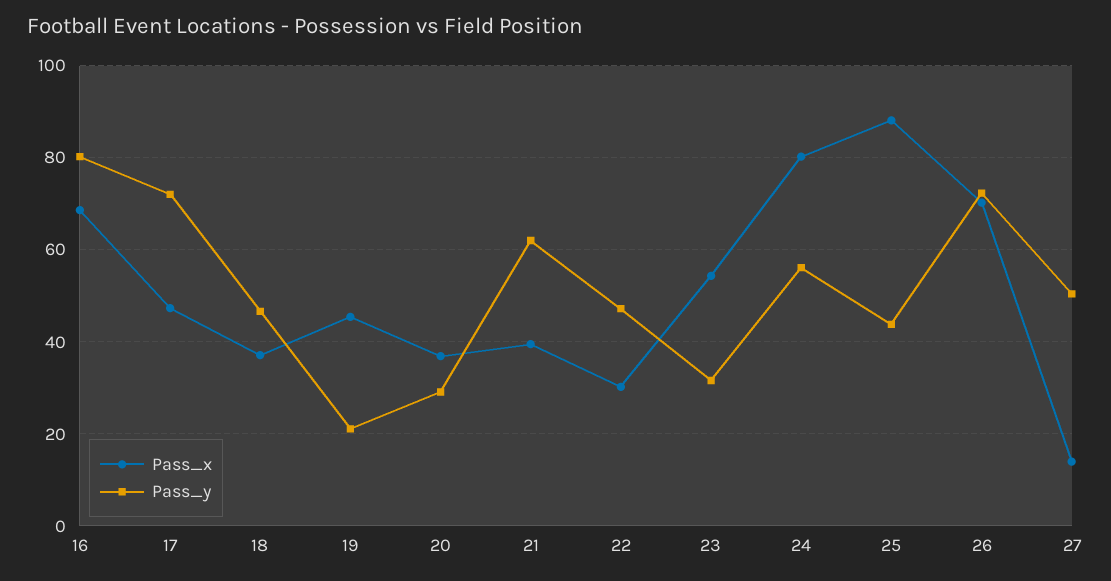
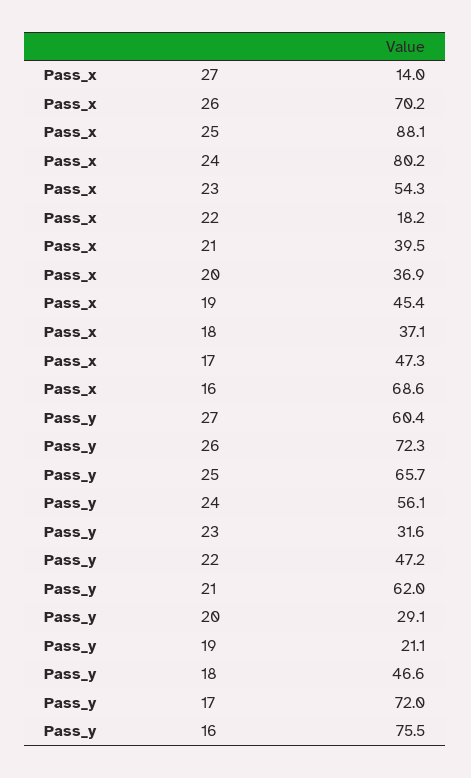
Pass_y, 16: 80 -> 75.5
Pass_x, 22: 30 -> 18.2
Pass_y, 25: 44 -> 65.7
Pass_y, 27: 50 -> 60.4

